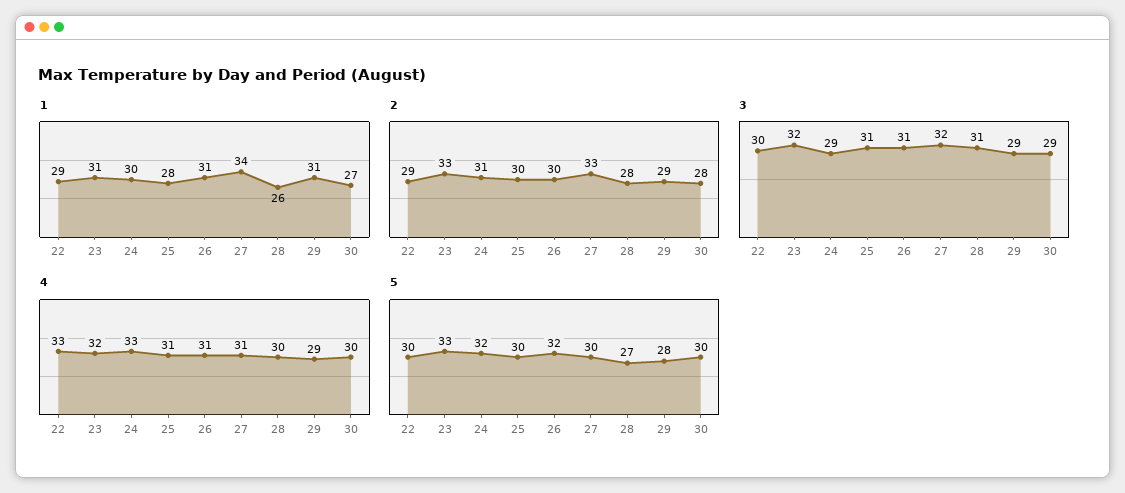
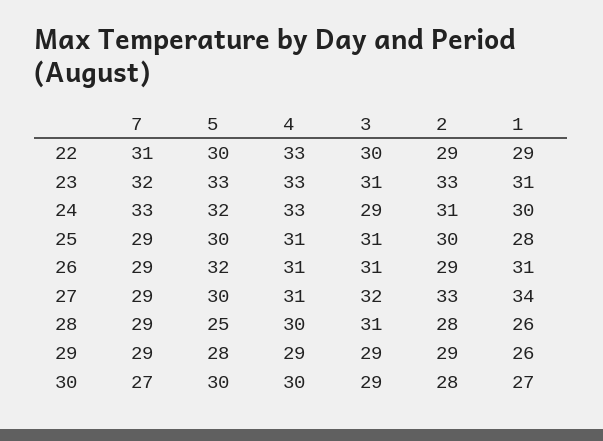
1, 29: 31 -> 26
2, 26: 30 -> 29
3, 23: 32 -> 31
4, 23: 32 -> 33
5, 28: 27 -> 25
7, 22: none -> 31
7, 23: none -> 32
7, 24: none -> 33
7, 25: none -> 29
7, 26: none -> 29
7, 27: none -> 29
7, 28: none -> 29
7, 29: none -> 29
7, 30: none -> 27

